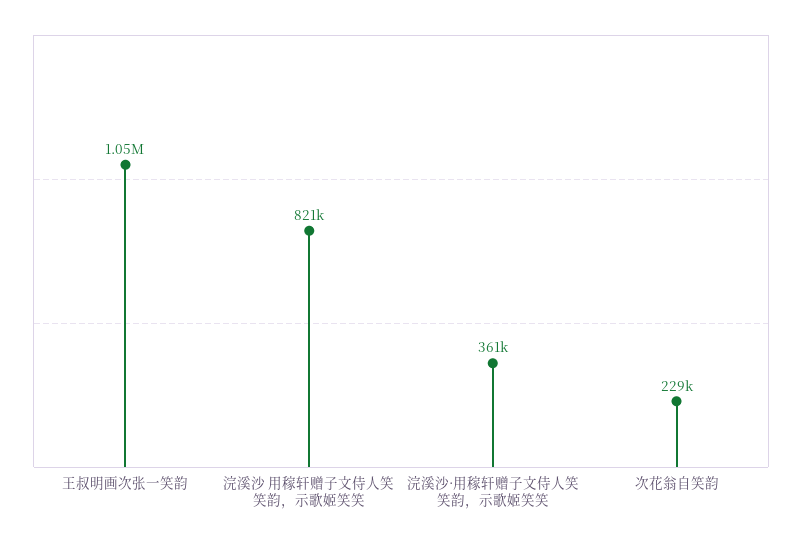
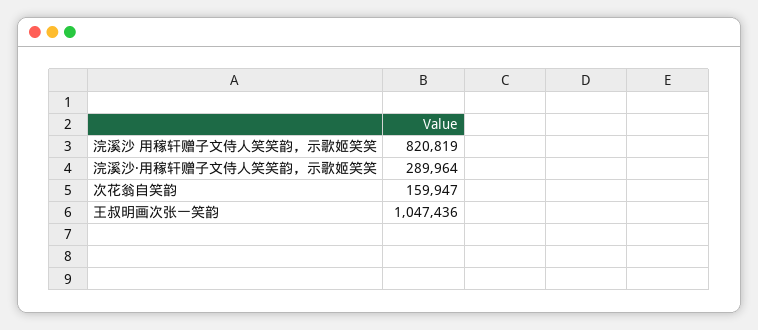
浣溪沙·用稼轩赠子文侍人笑笑韵，示歌姬笑笑: 361000 -> 289964
次花翁自笑韵: 229000 -> 159947

